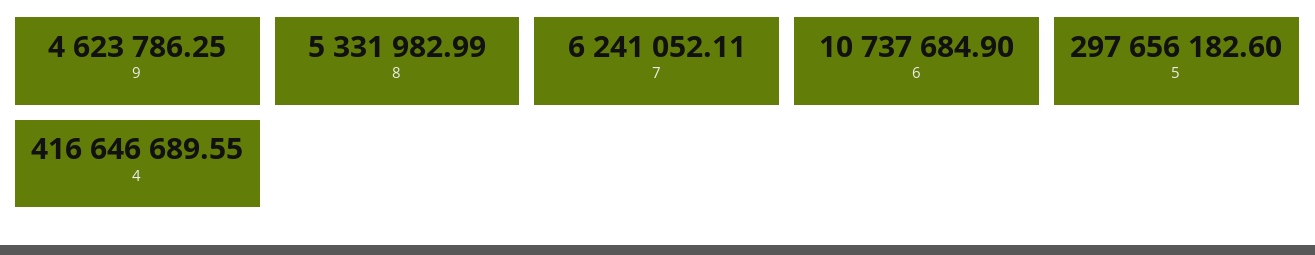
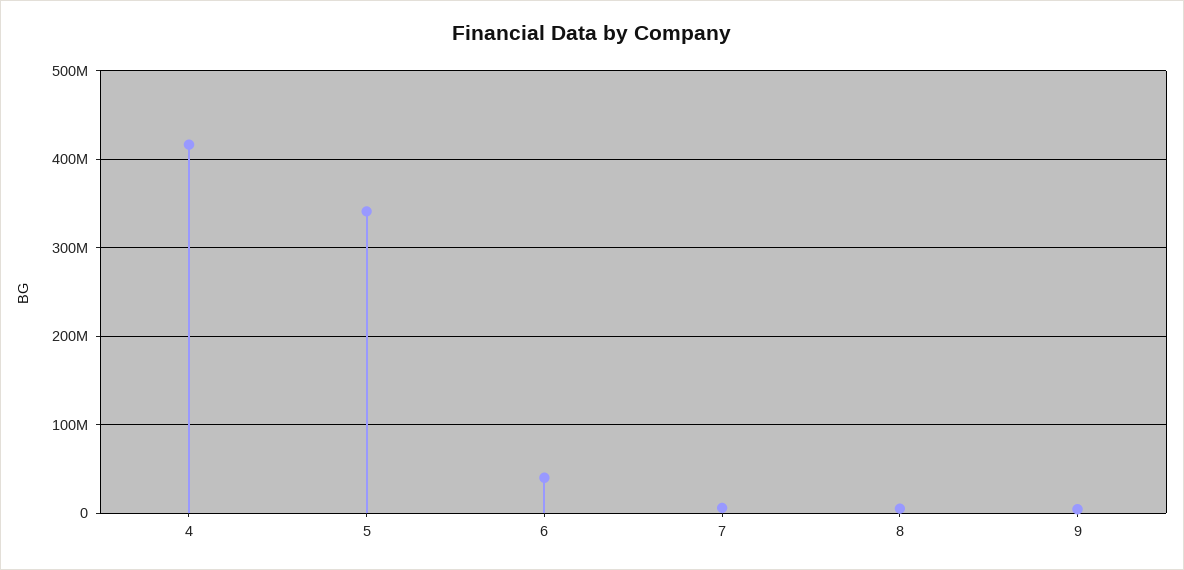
6: 10737684.9 -> 40000000
5: 297656182.6 -> 340000000

